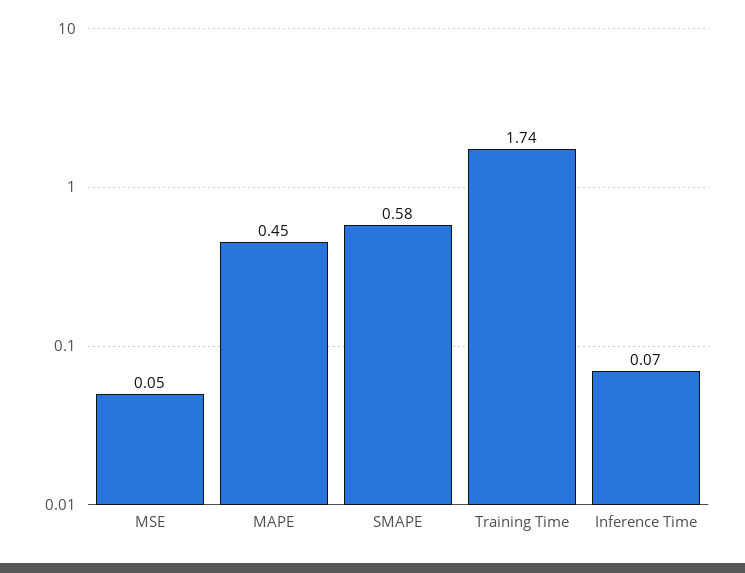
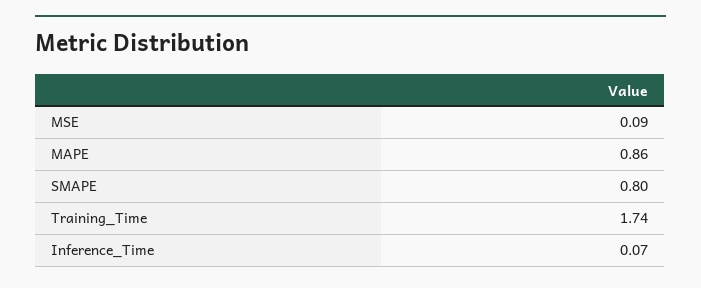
MSE: 0.05 -> 0.09
MAPE: 0.45 -> 0.86
SMAPE: 0.58 -> 0.8

